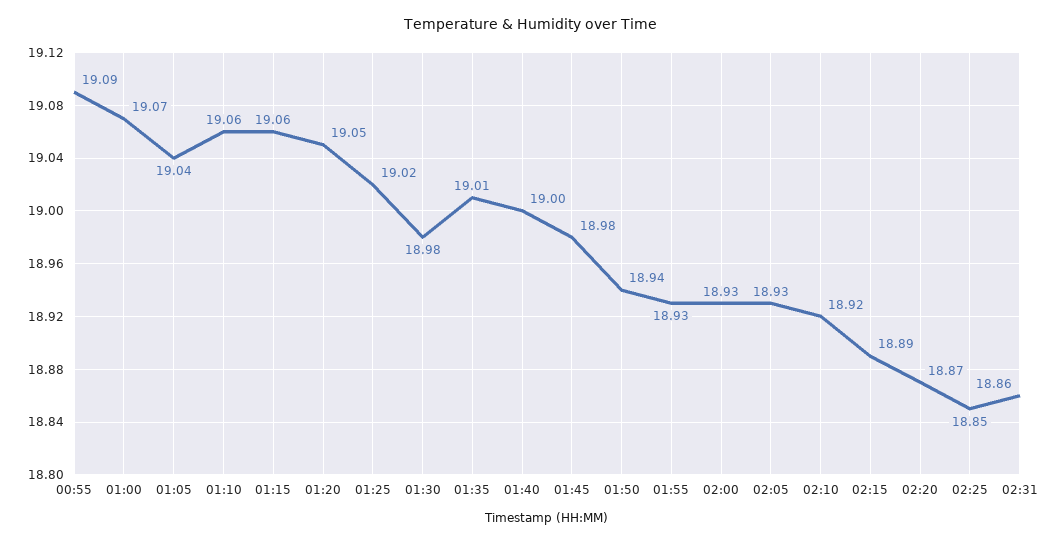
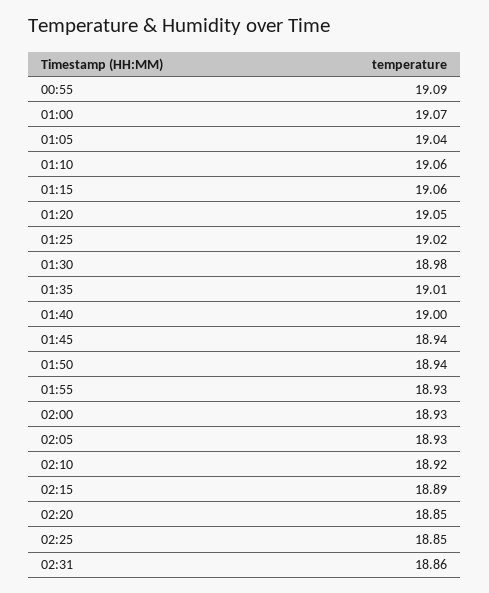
01:45: 18.98 -> 18.94
02:20: 18.87 -> 18.85

